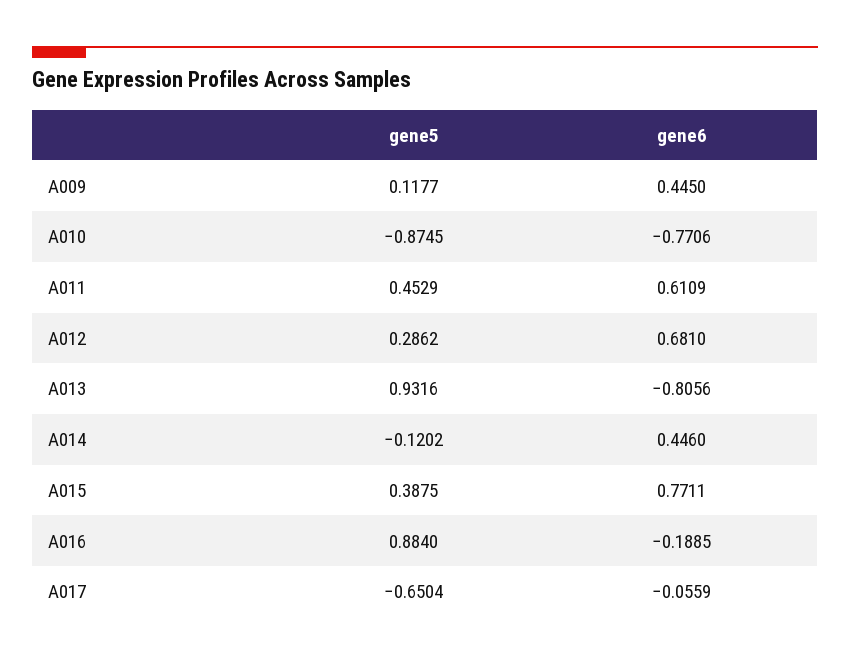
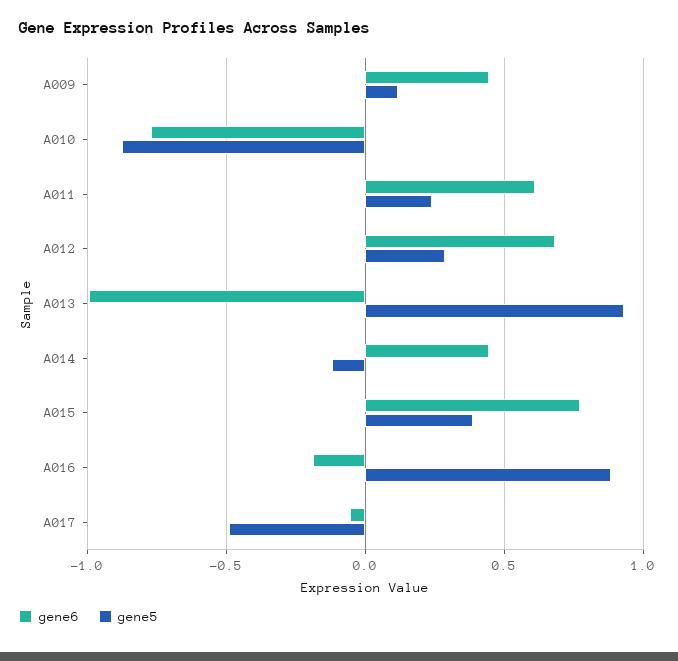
gene5, A011: 0.4529 -> 0.25
gene6, A013: -0.8056 -> -1
gene5, A017: -0.6504 -> -0.5

